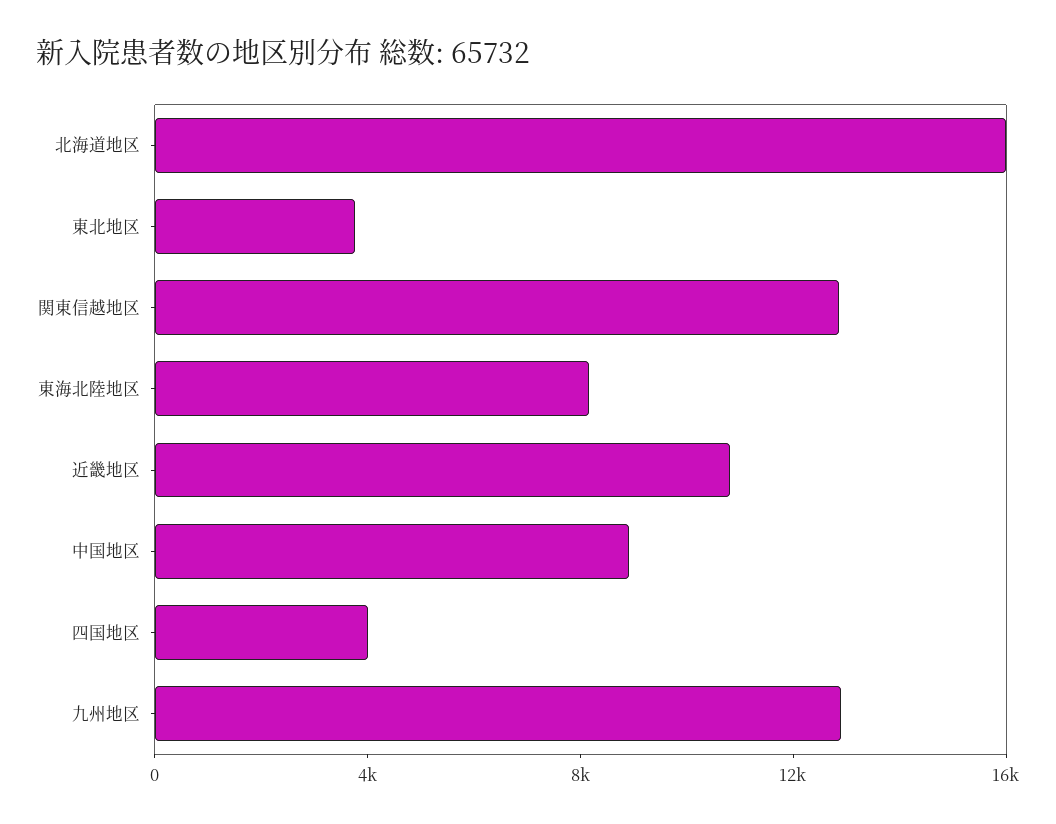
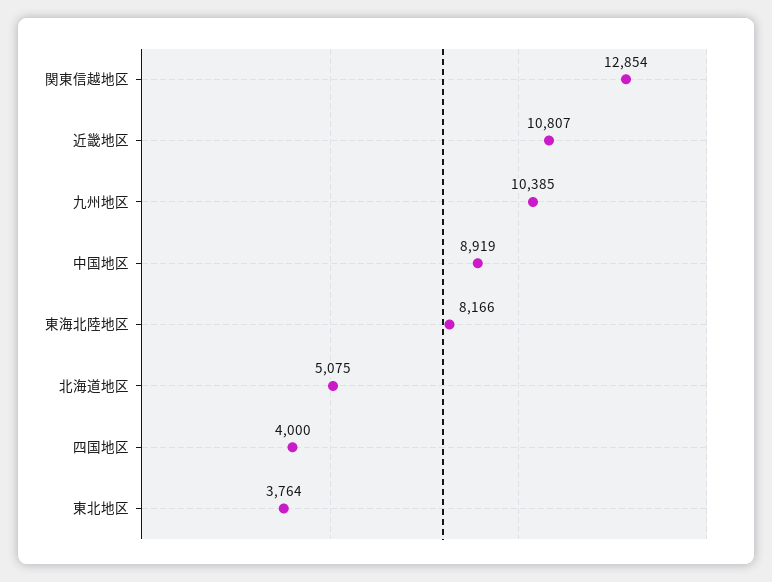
北海道地区: 16000 -> 5075
九州地区: 13000 -> 10385

